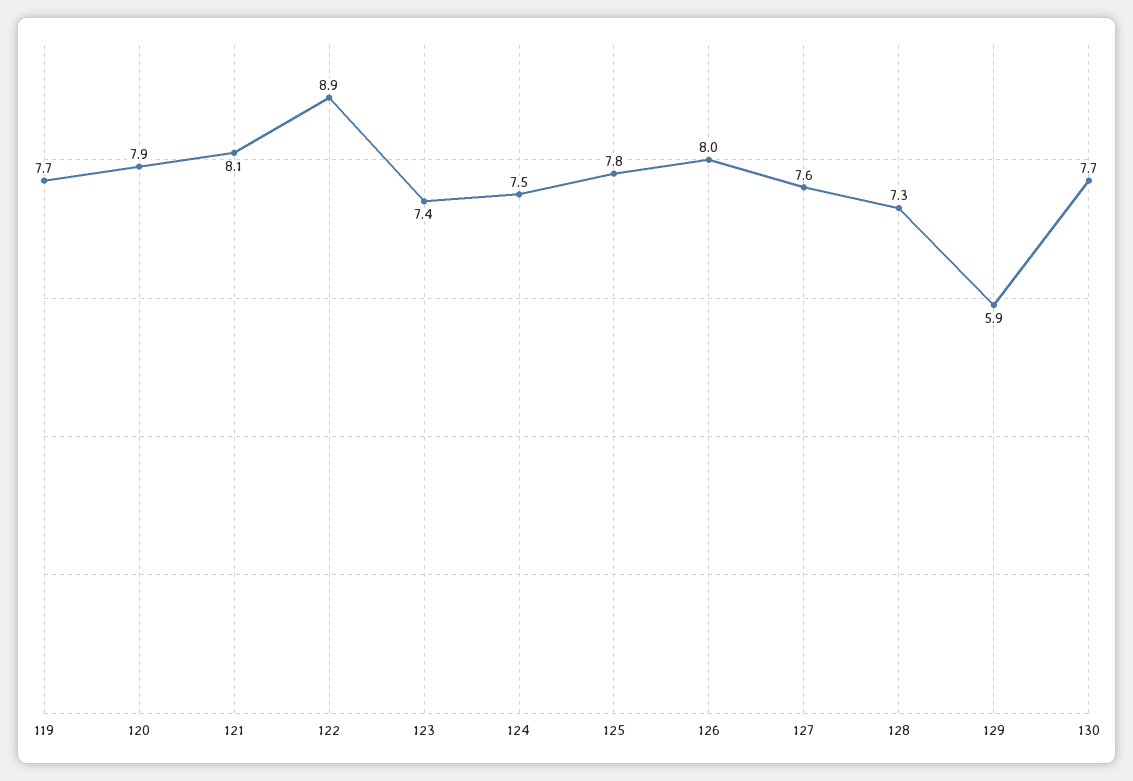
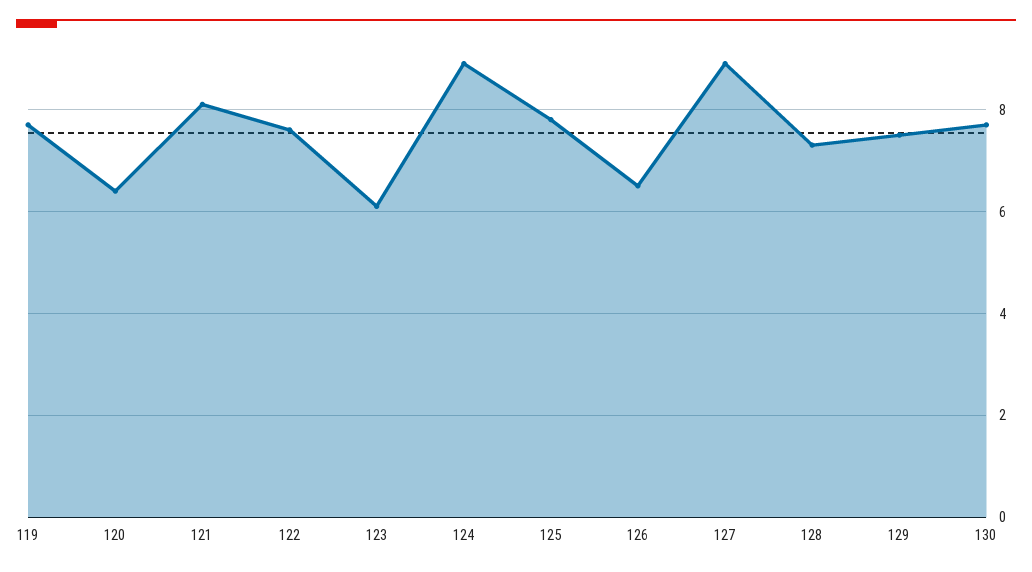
120: 7.9 -> 6.5
122: 8.9 -> 7.5
123: 7.4 -> 6
124: 7.5 -> 9
126: 8 -> 6.5
127: 7.6 -> 9
129: 5.9 -> 7.5

